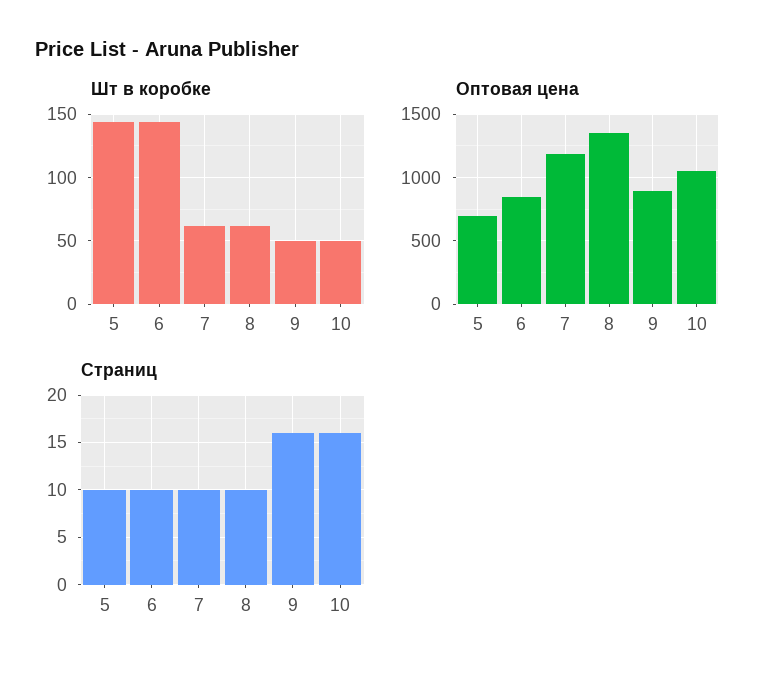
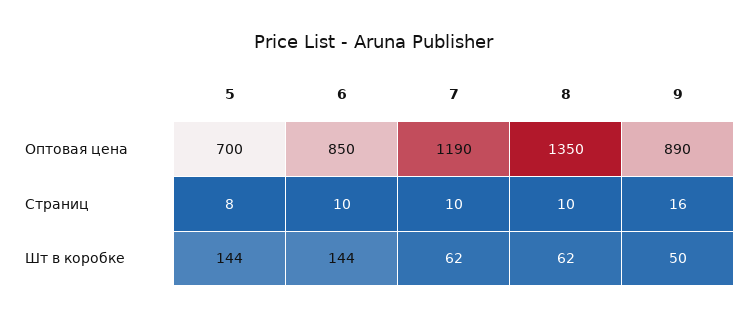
Шт в коробке, 10: 50 -> none
Оптовая цена, 10: 1050 -> none
Страниц, 5: 10 -> 8
Страниц, 10: 16 -> none

